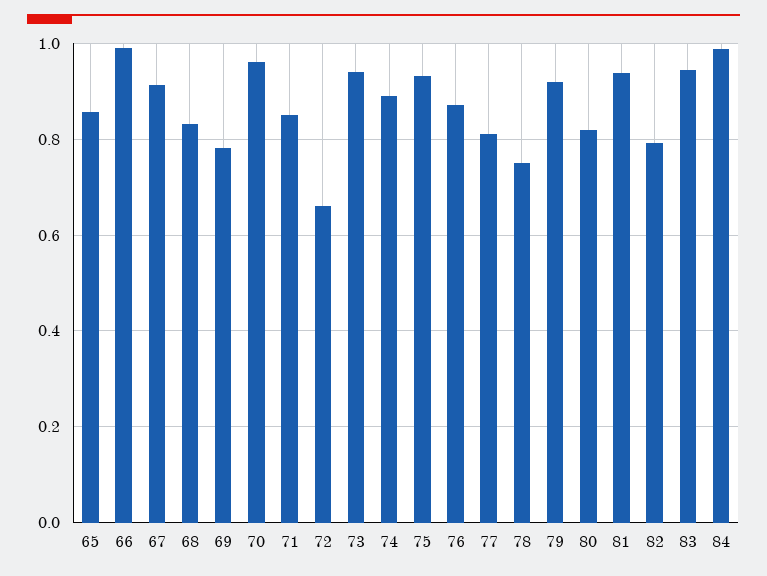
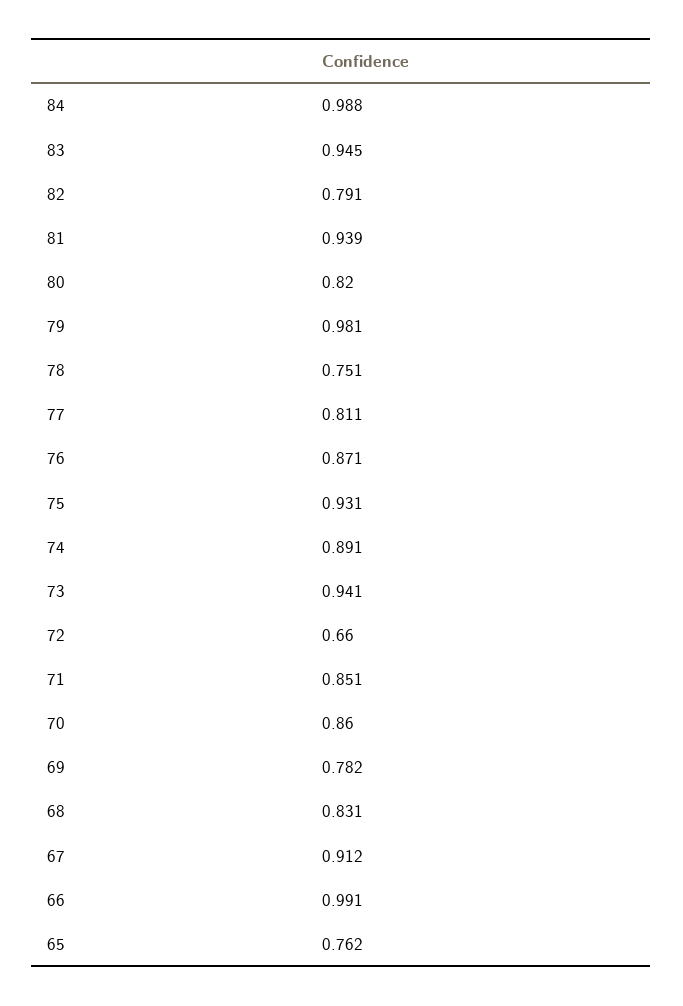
65: 0.86 -> 0.762
70: 0.96 -> 0.86
79: 0.92 -> 0.981

